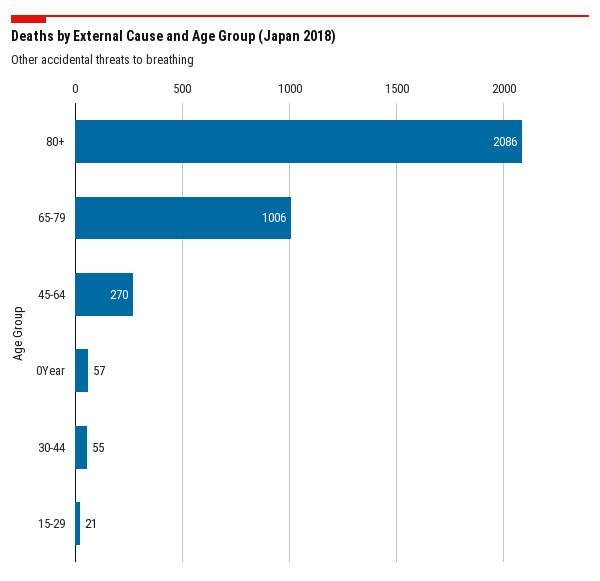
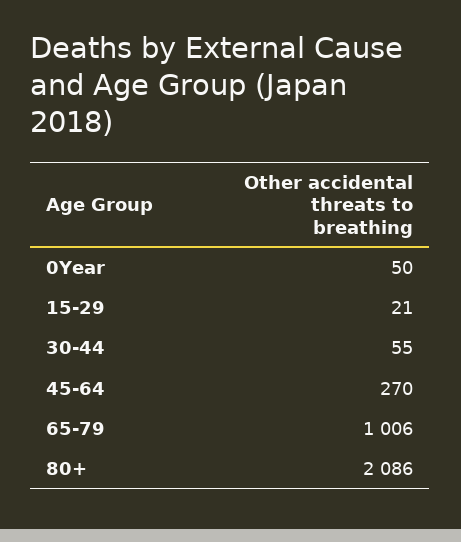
0Year: 57 -> 50

